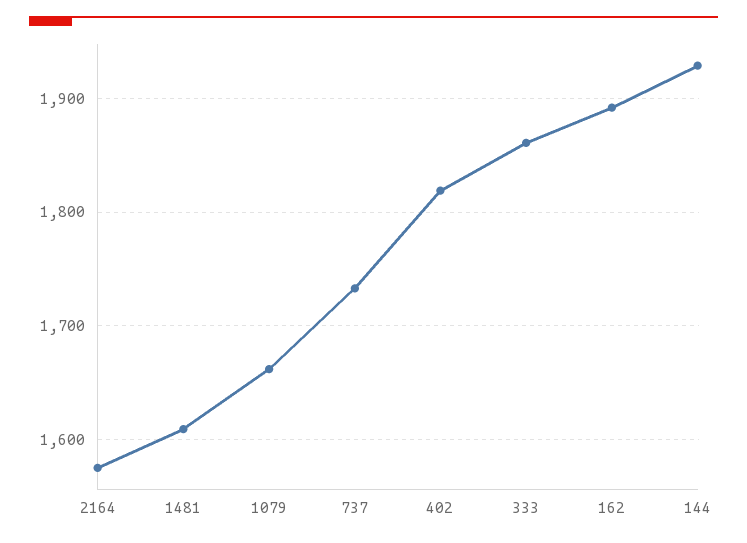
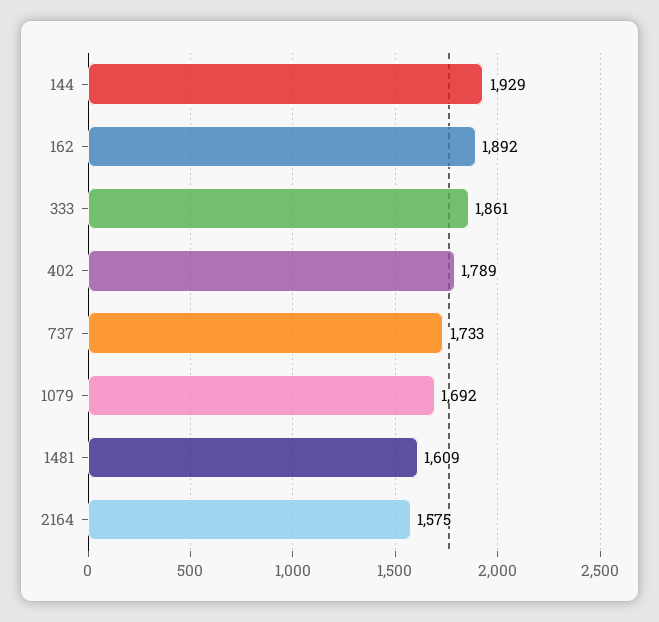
1079: 1660 -> 1692
402: 1820 -> 1789

